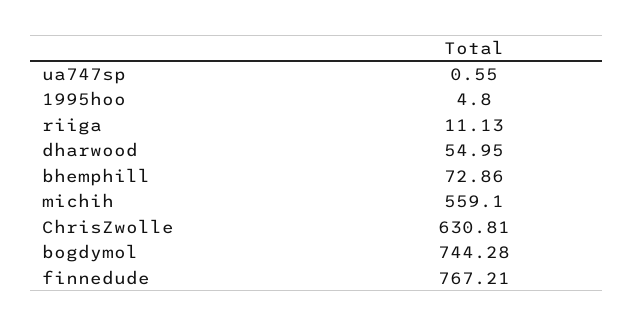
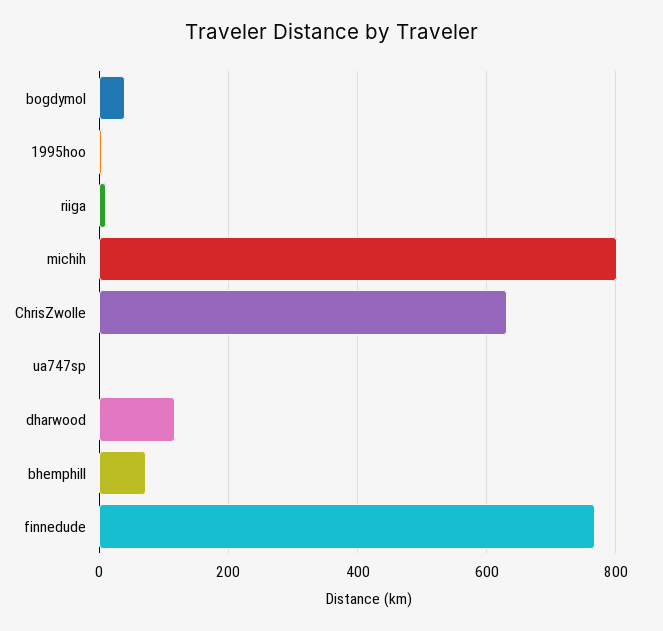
dharwood: 54.95 -> 120
michih: 559.1 -> 800
bogdymol: 744.28 -> 40

